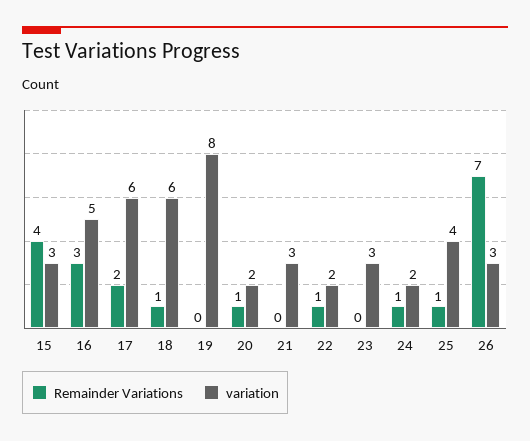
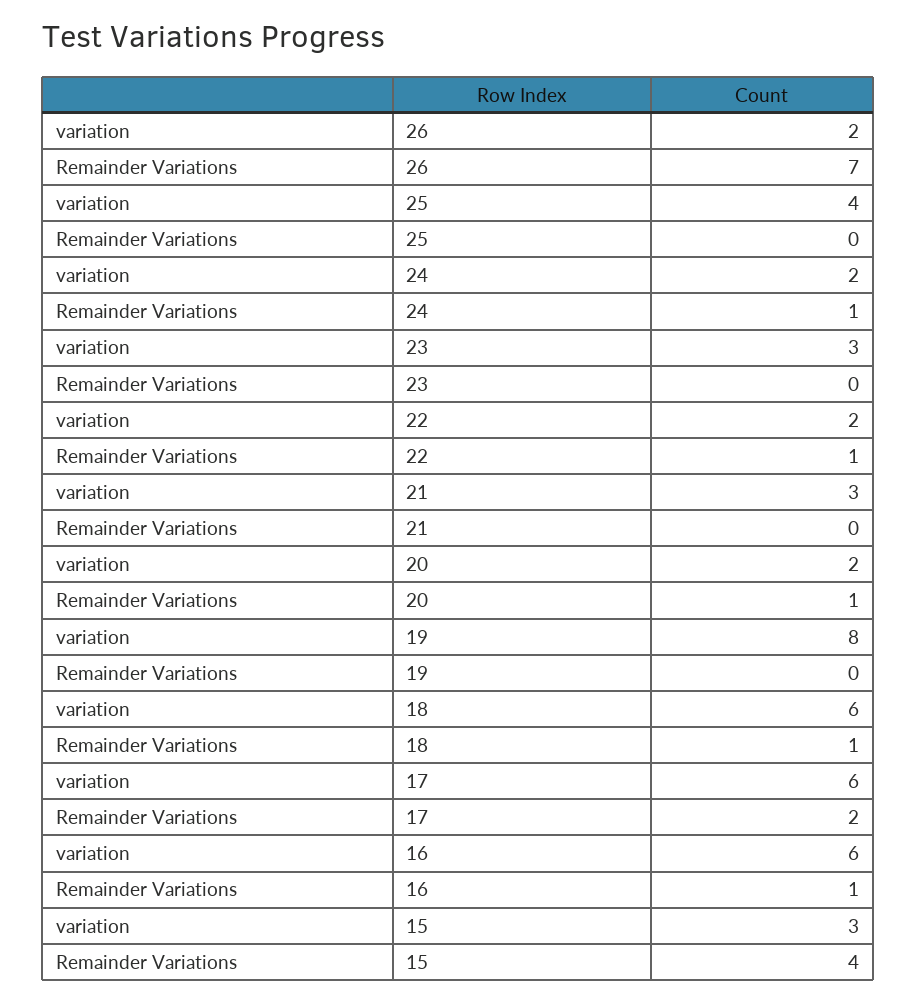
Remainder Variations, 16: 3 -> 1
variation, 16: 5 -> 6
Remainder Variations, 25: 1 -> 0
variation, 26: 3 -> 2

